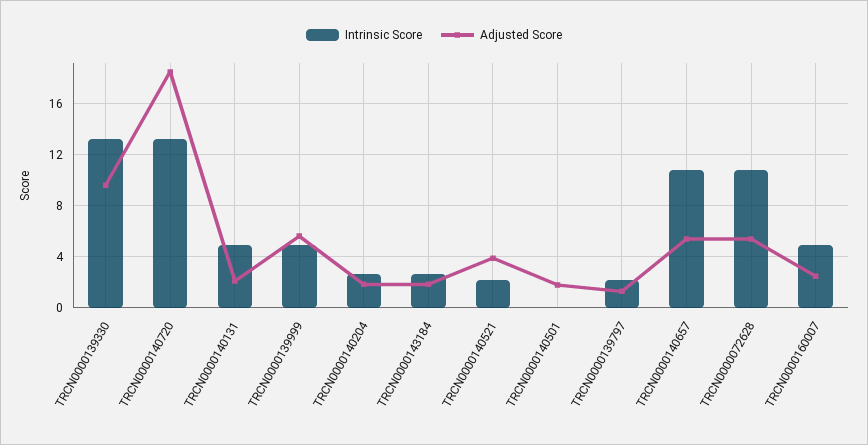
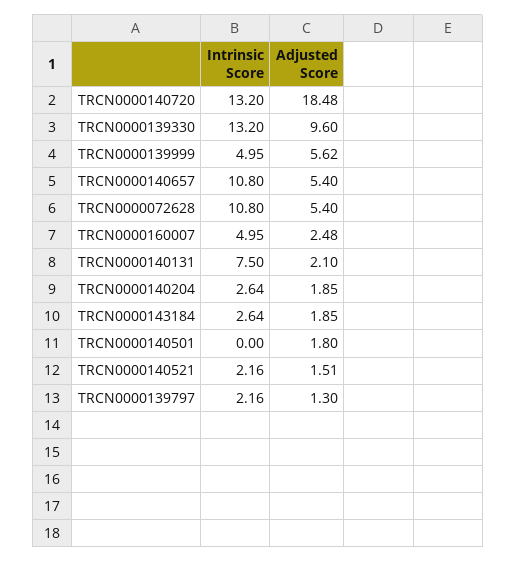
Intrinsic Score, TRCN0000140131: 5 -> 7.5
Adjusted Score, TRCN0000140521: 4 -> 1.51

